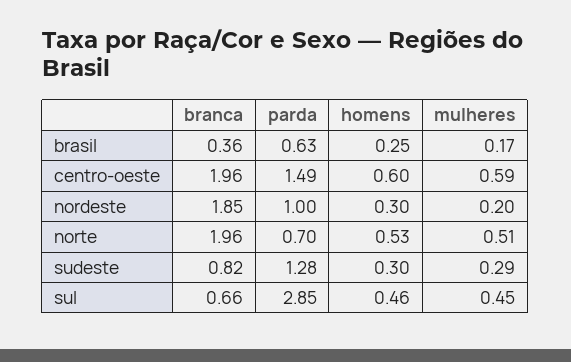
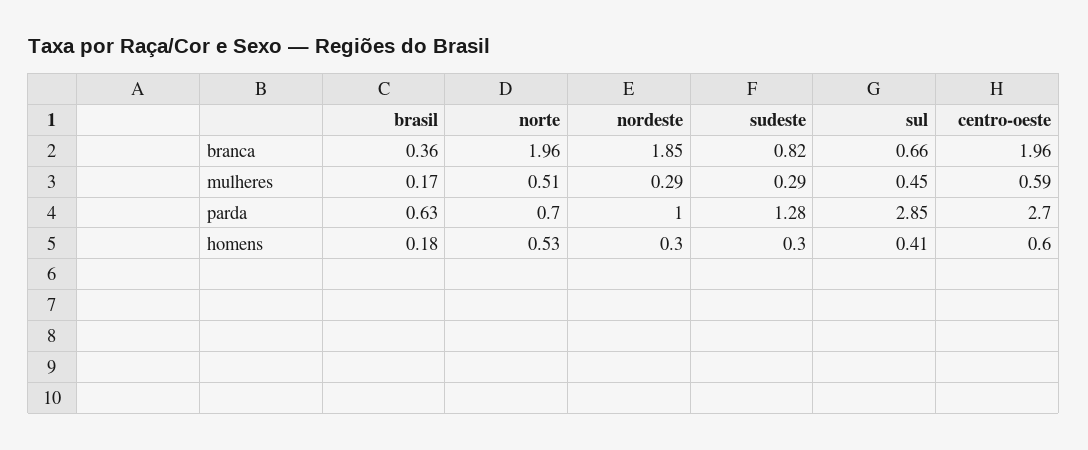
homens, brasil: 0.25 -> 0.18
parda, centro-oeste: 1.49 -> 2.7
mulheres, nordeste: 0.2 -> 0.29
homens, sul: 0.46 -> 0.41

